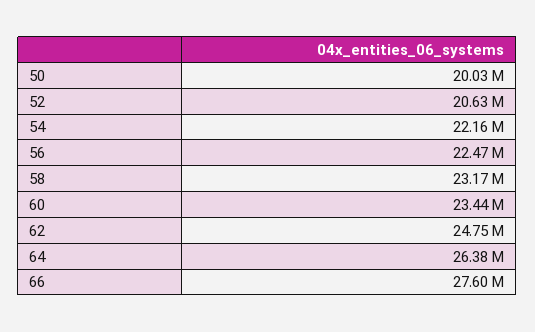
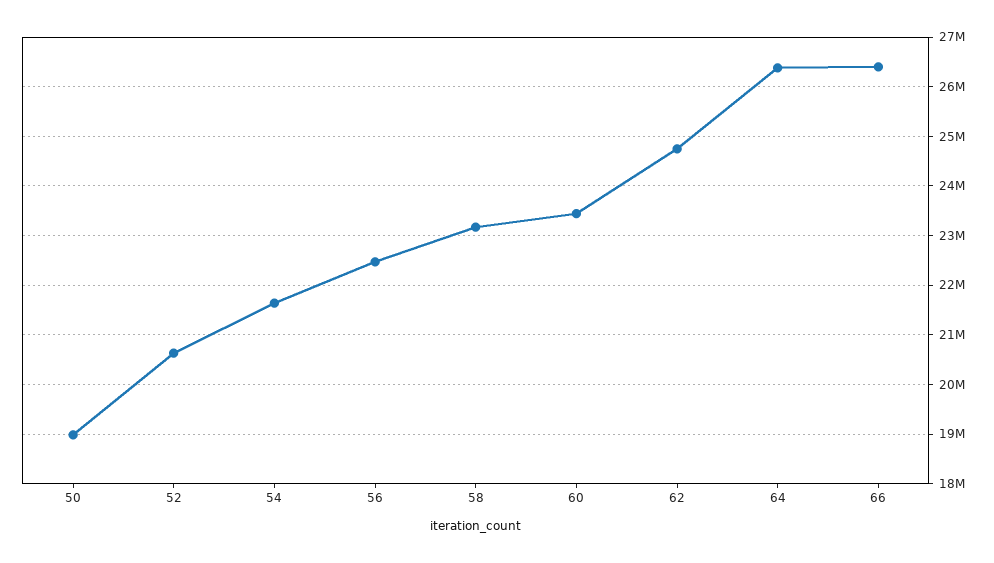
50: 20030000 -> 19000000
54: 22160000 -> 21600000
66: 27600000 -> 26400000

